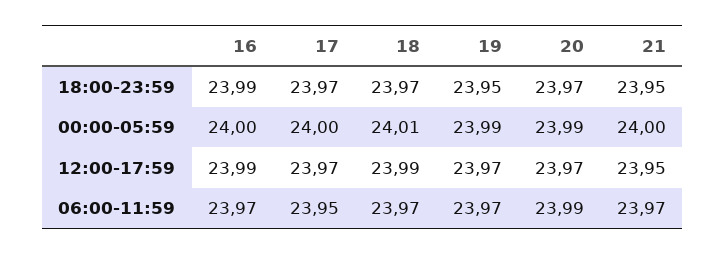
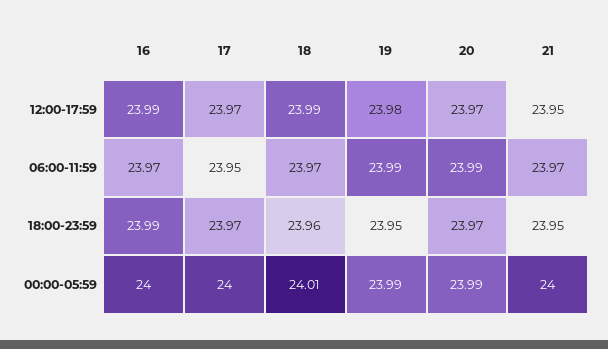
18, 18:00-23:59: 23.97 -> 23.96
19, 12:00-17:59: 23.97 -> 23.98
19, 06:00-11:59: 23.97 -> 23.99

